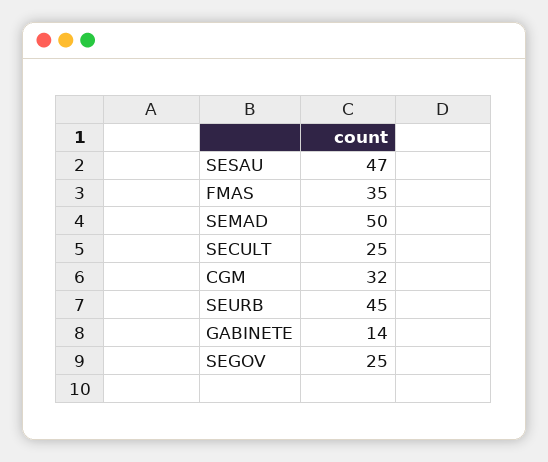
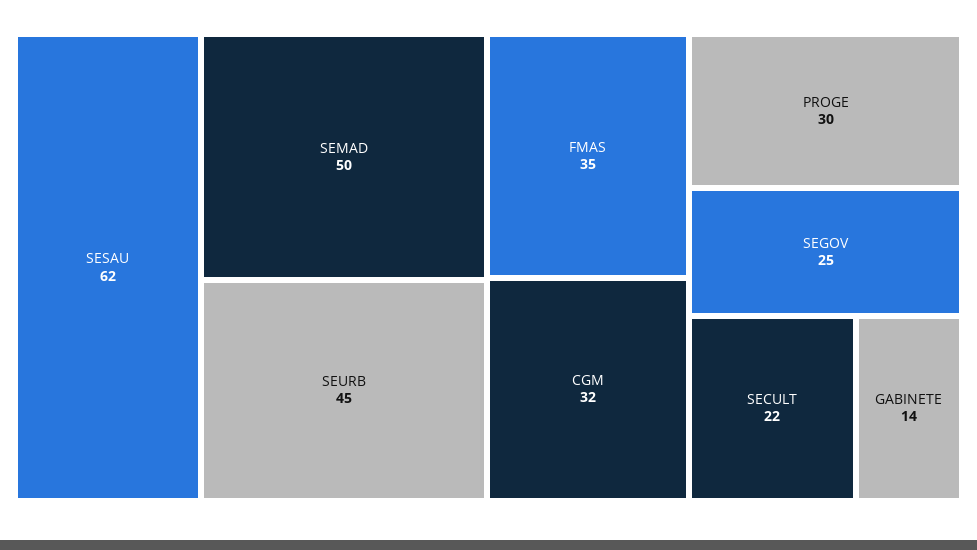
SESAU: 47 -> 62
SECULT: 25 -> 22
PROGE: none -> 30

